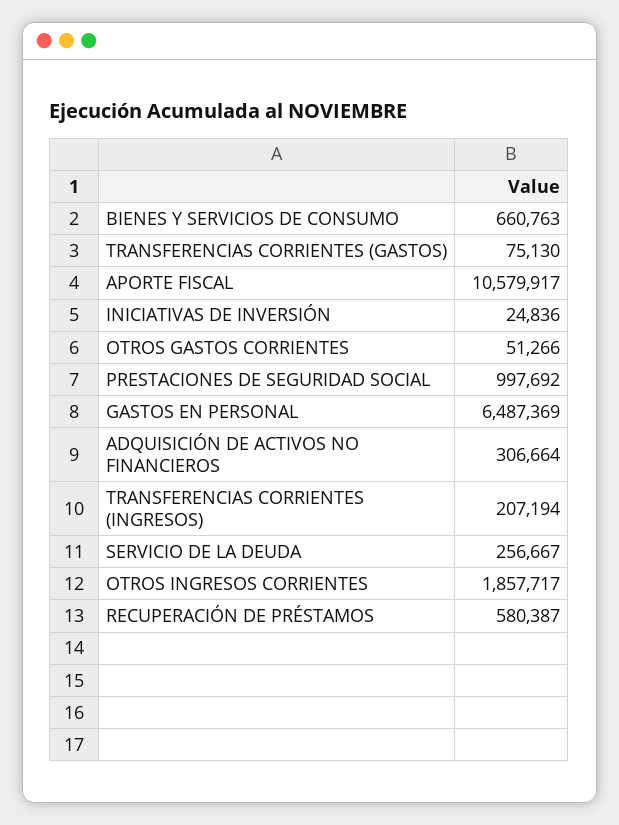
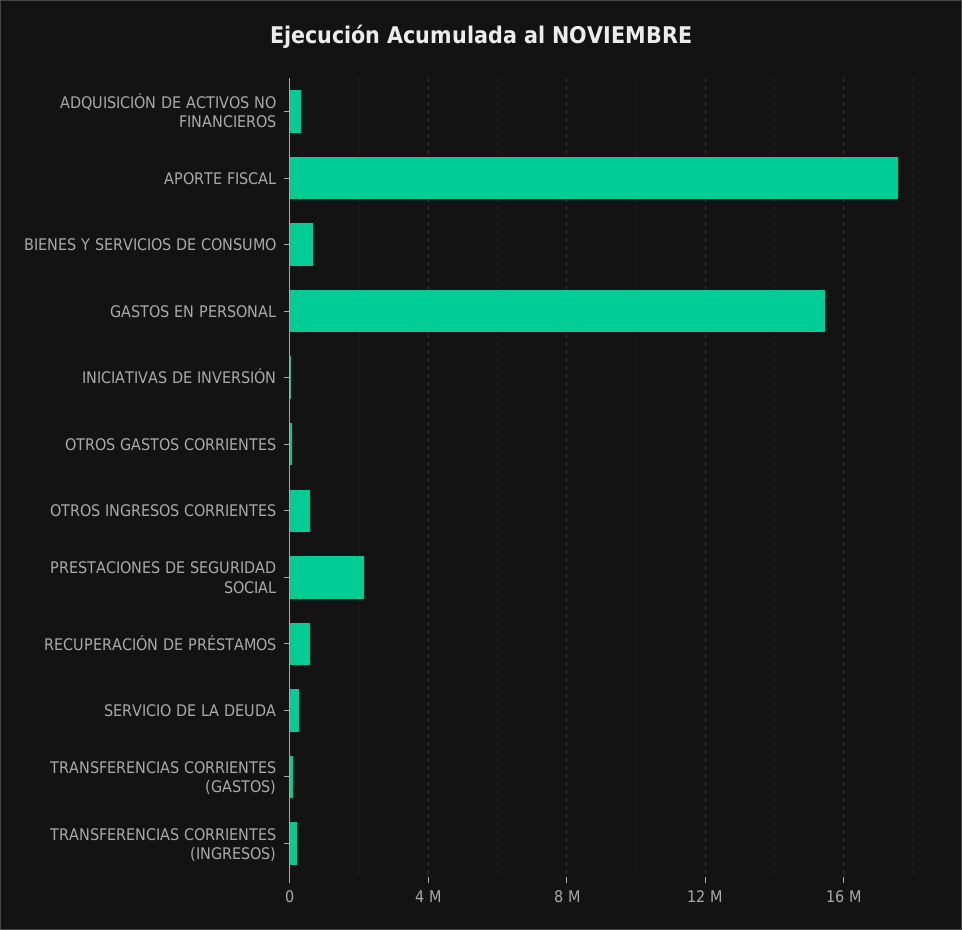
APORTE FISCAL: 10579917 -> 17500000
PRESTACIONES DE SEGURIDAD SOCIAL: 997692 -> 2000000
GASTOS EN PERSONAL: 6487369 -> 15500000
OTROS INGRESOS CORRIENTES: 1857717 -> 500000

